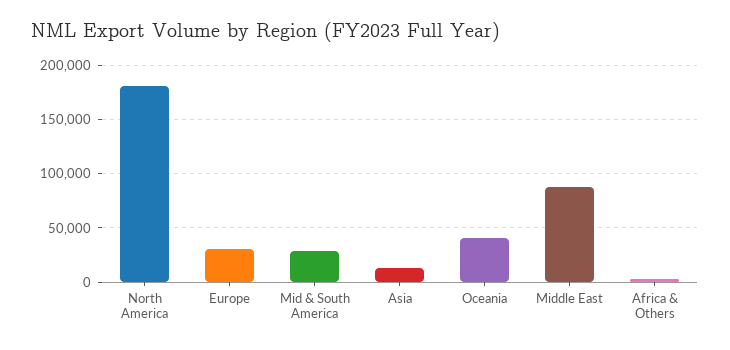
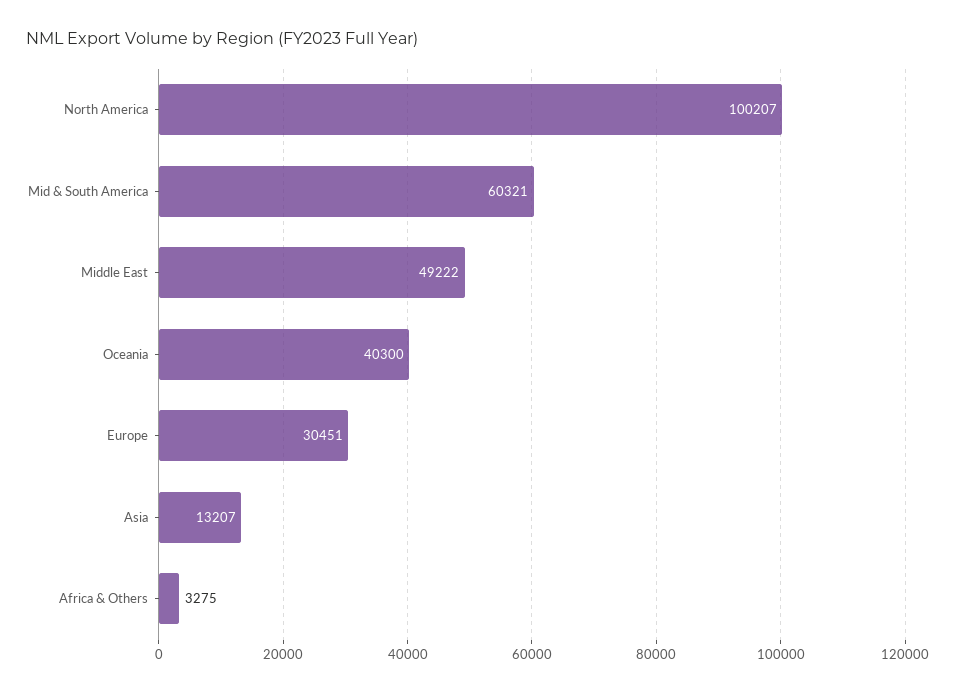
North America: 180000 -> 100207
Mid & South America: 30000 -> 60321
Middle East: 90000 -> 49222

